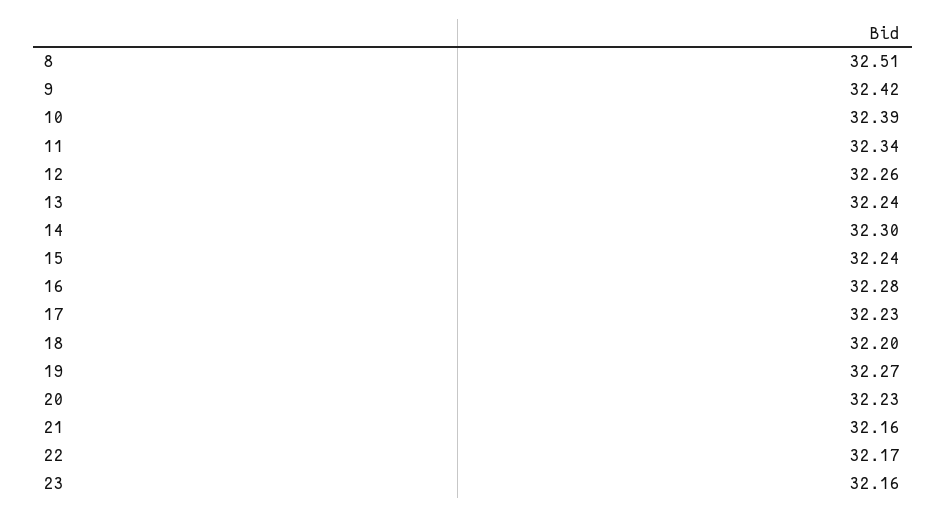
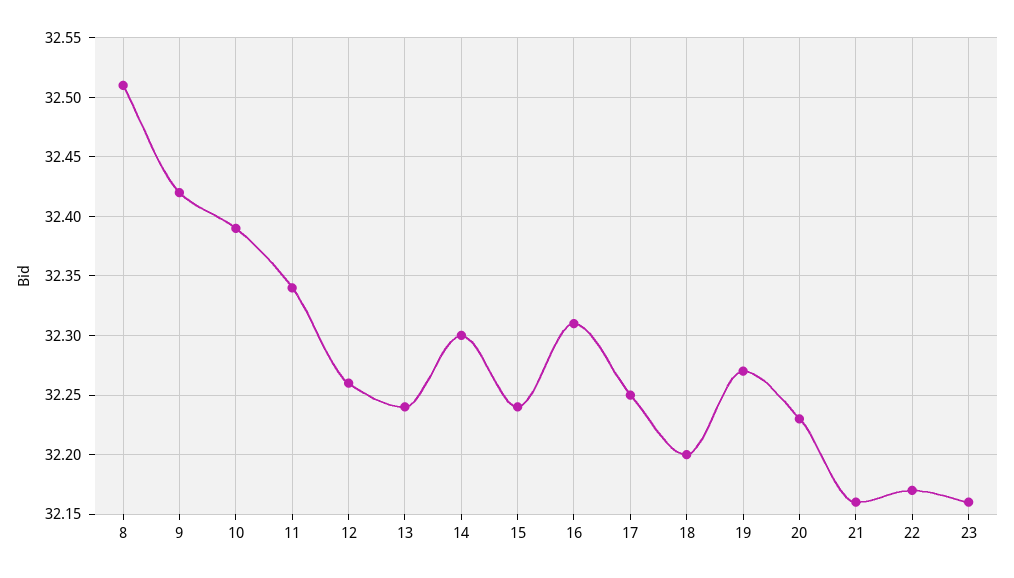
16: 32.28 -> 32.31
17: 32.23 -> 32.25

